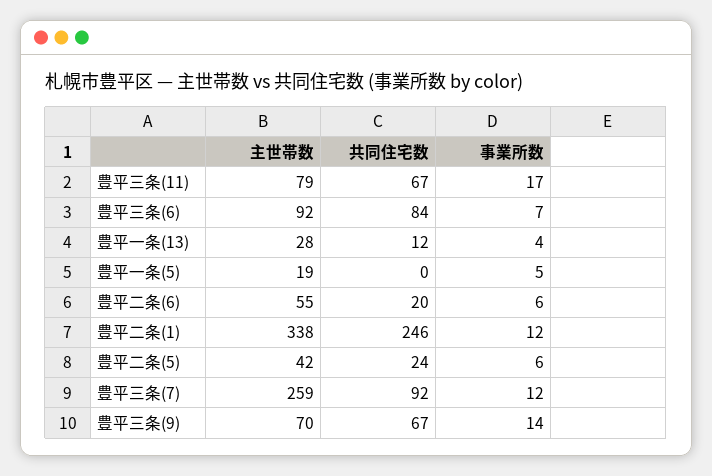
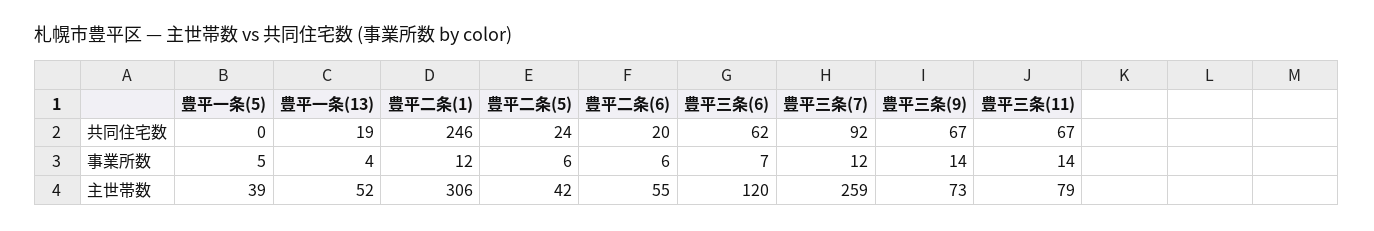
事業所数, 豊平三条(11): 17 -> 14
主世帯数, 豊平三条(6): 92 -> 120
共同住宅数, 豊平三条(6): 84 -> 62
主世帯数, 豊平一条(13): 28 -> 52
共同住宅数, 豊平一条(13): 12 -> 19
主世帯数, 豊平一条(5): 19 -> 39
主世帯数, 豊平二条(1): 338 -> 306
主世帯数, 豊平三条(9): 70 -> 73

